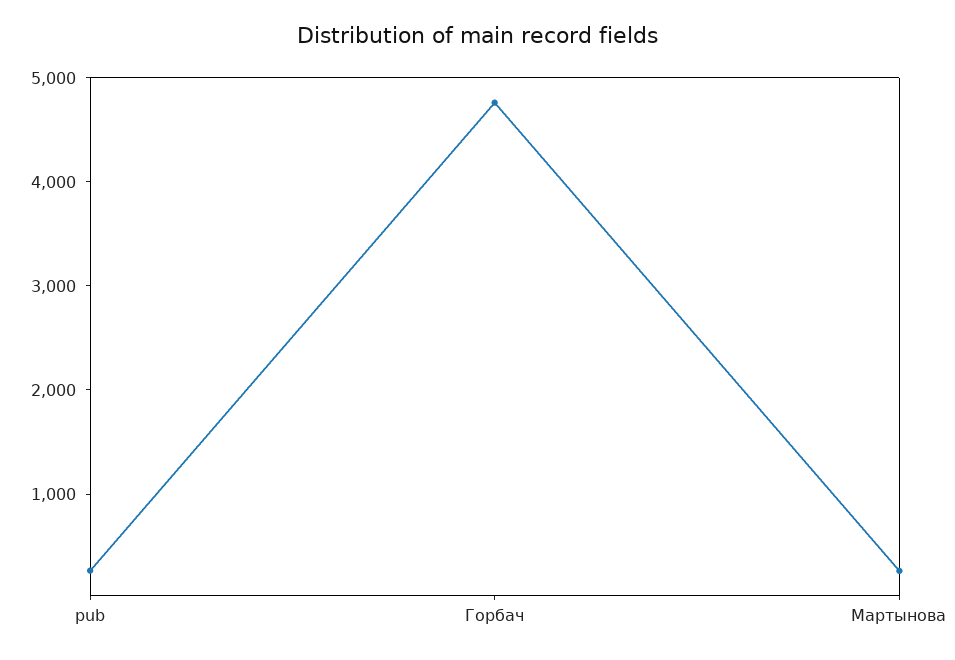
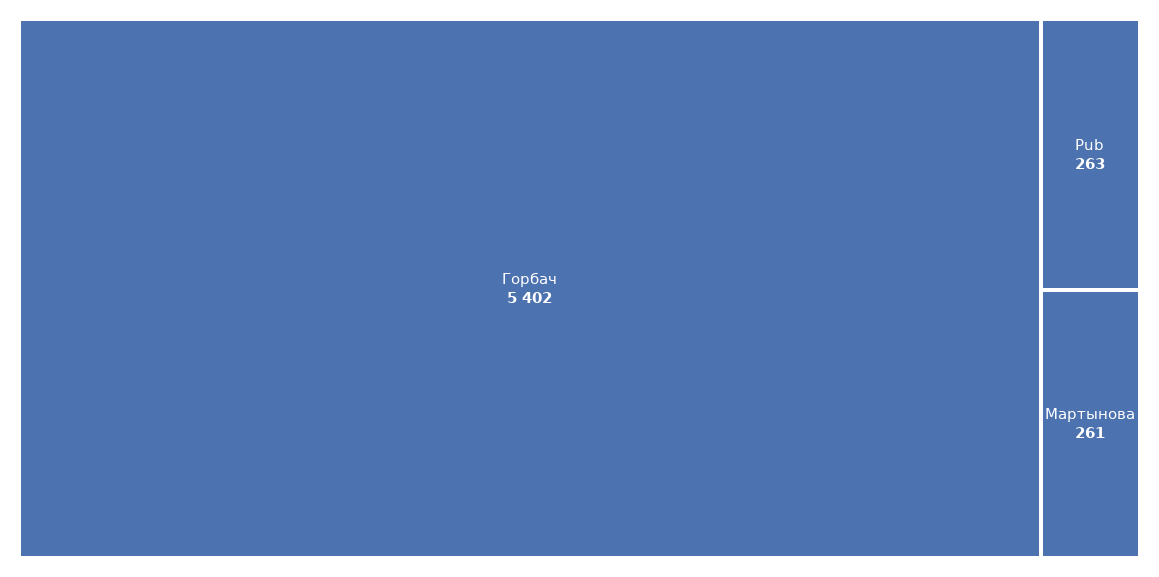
Горбач: 4800 -> 5402

